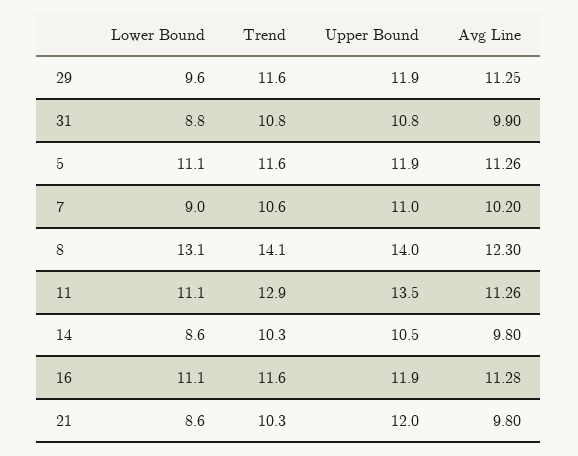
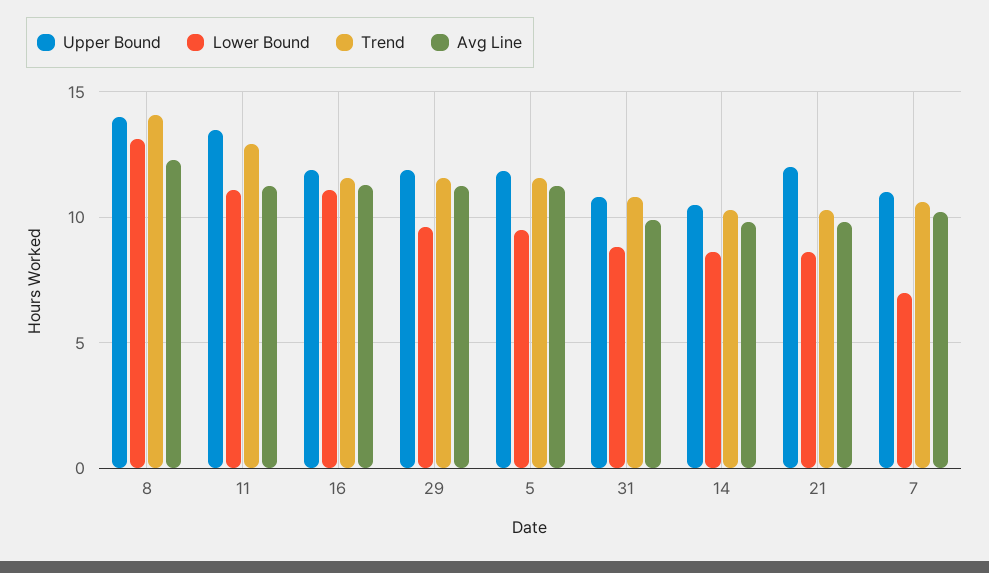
Lower Bound, 5: 11.1 -> 9.5
Lower Bound, 7: 9 -> 7

